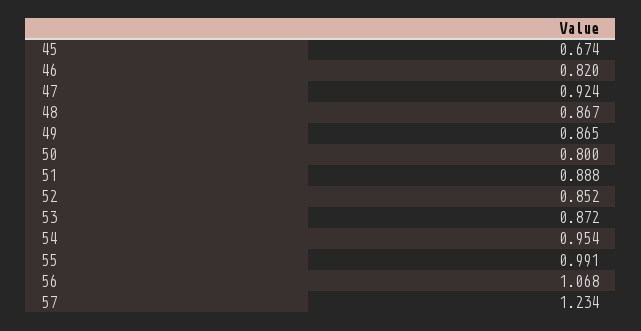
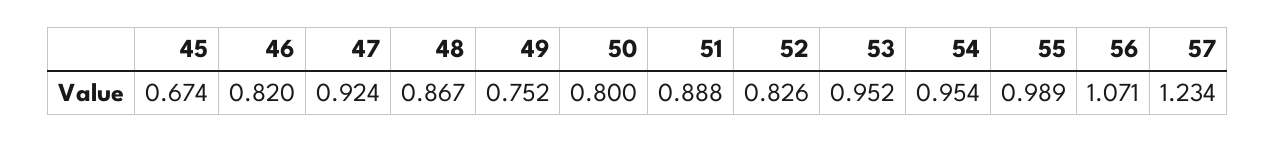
49: 0.865 -> 0.752
52: 0.852 -> 0.826
53: 0.872 -> 0.952
55: 0.991 -> 0.989
56: 1.068 -> 1.071

